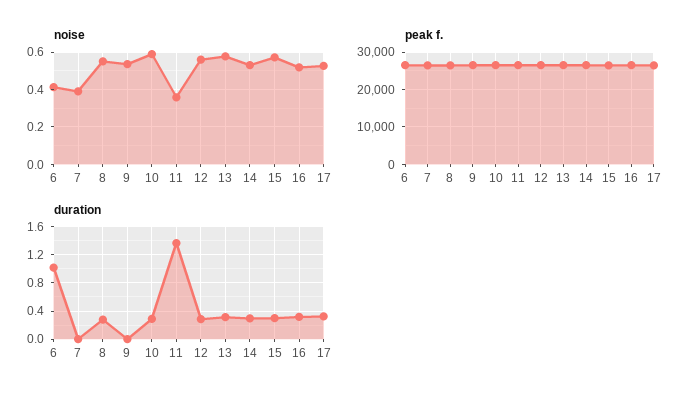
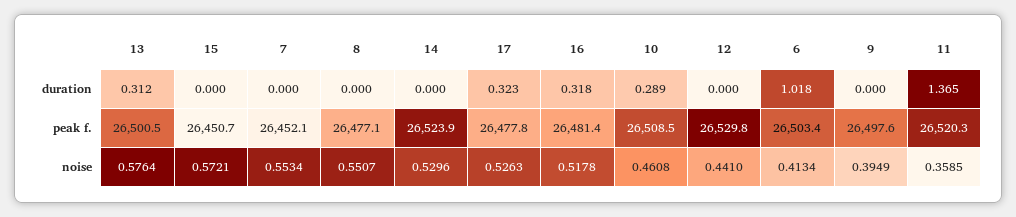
noise, 7: 0.4 -> 0.5534
noise, 9: 0.55 -> 0.3949
noise, 10: 0.6 -> 0.4608
noise, 12: 0.55 -> 0.441
duration, 8: 0.3 -> 0
duration, 12: 0.3 -> 0
duration, 14: 0.3 -> 0
duration, 15: 0.3 -> 0

